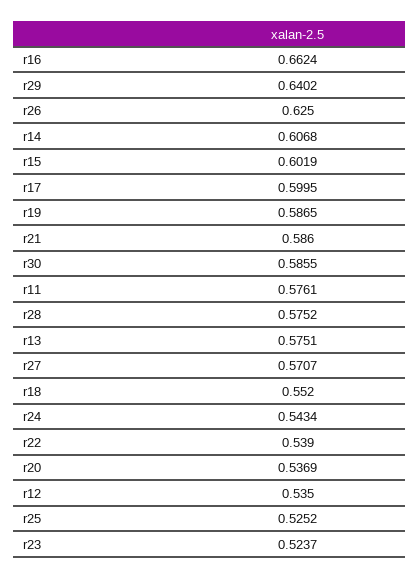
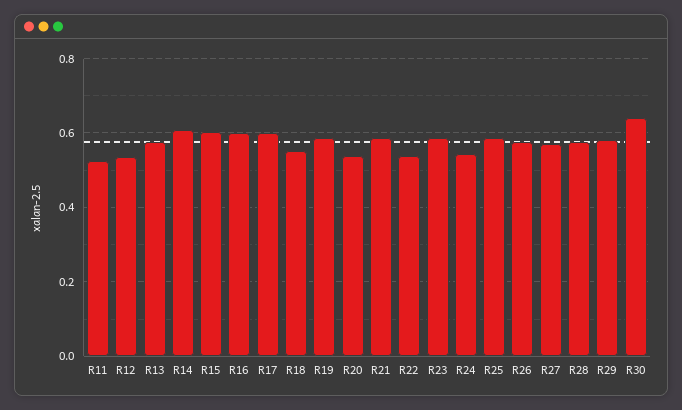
r16: 0.6624 -> 0.6
r29: 0.6402 -> 0.58
r26: 0.625 -> 0.58
r30: 0.5855 -> 0.64
r11: 0.5761 -> 0.52
r25: 0.5252 -> 0.58
r23: 0.5237 -> 0.58

